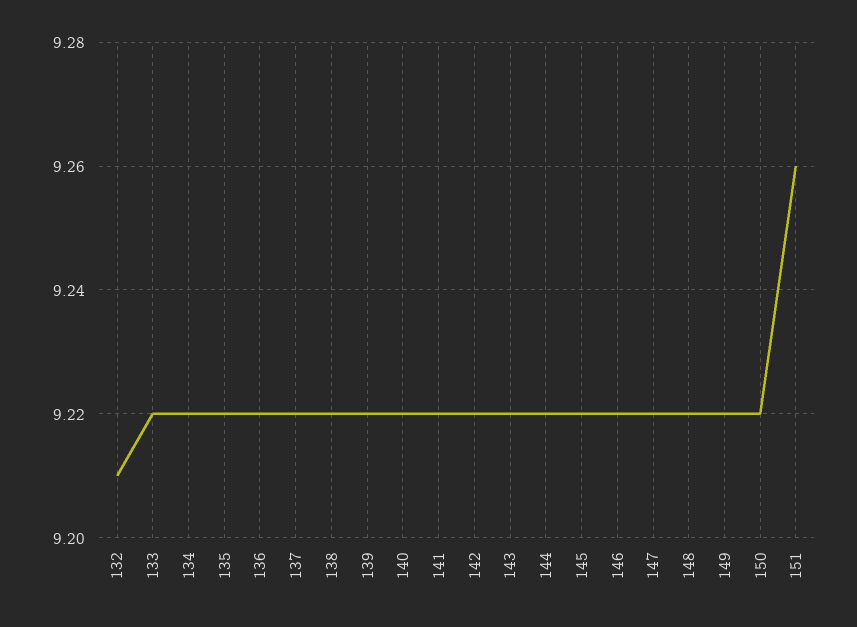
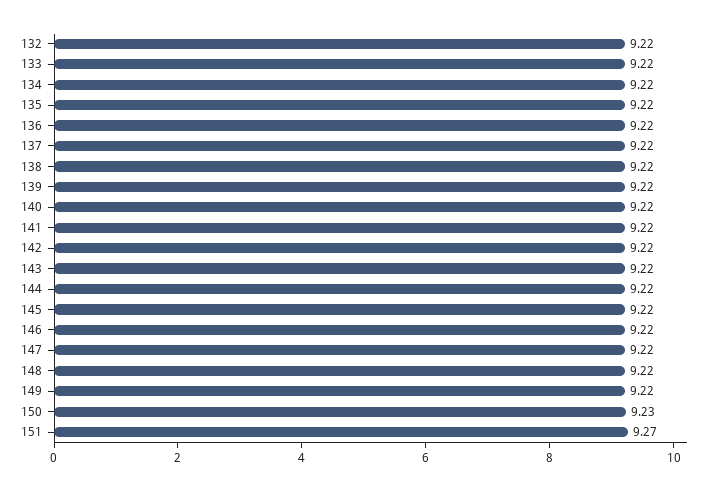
132: 9.21 -> 9.22
150: 9.22 -> 9.23
151: 9.26 -> 9.27

